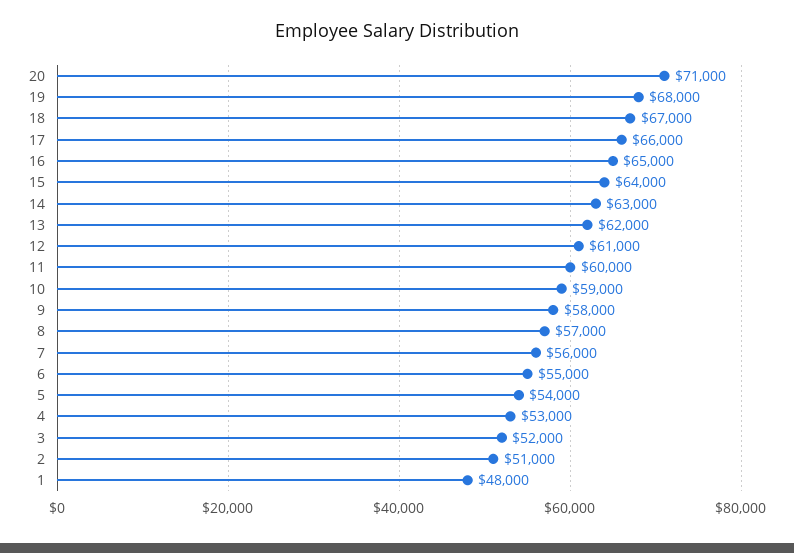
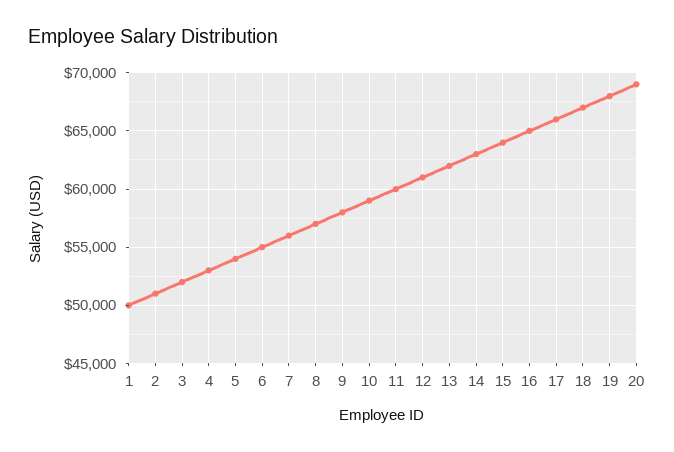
20: 71000 -> 69000
1: 48000 -> 50000

